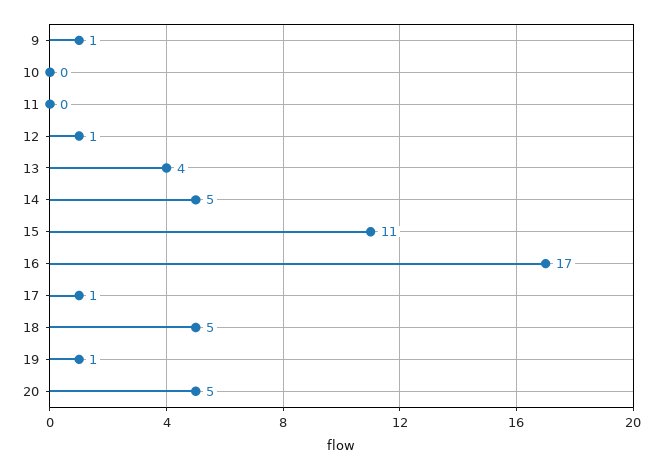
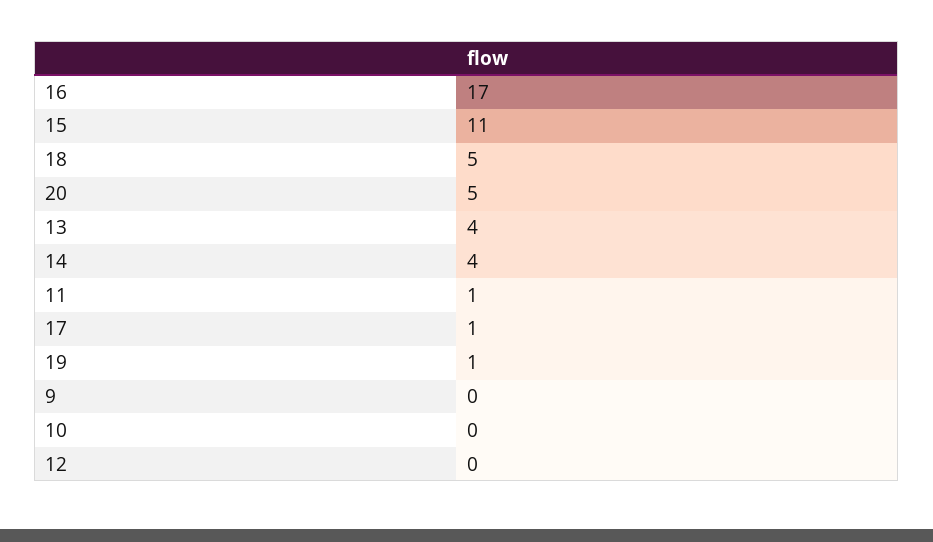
9: 1 -> 0
11: 0 -> 1
12: 1 -> 0
14: 5 -> 4

